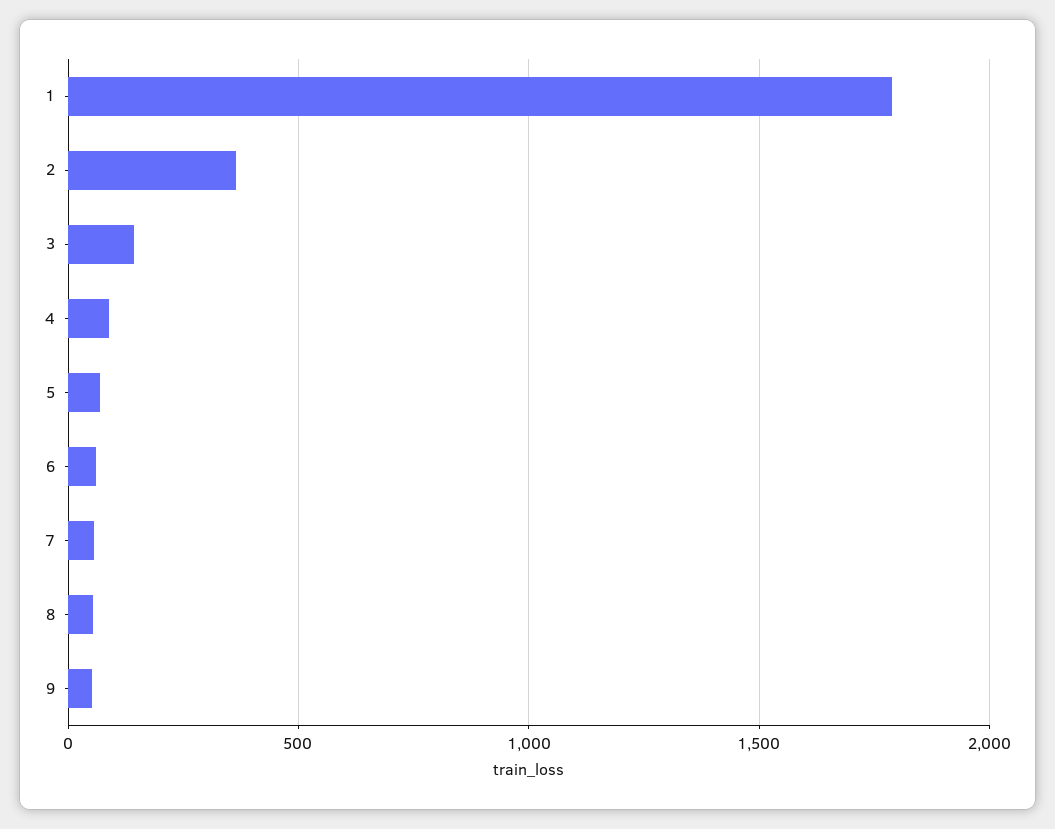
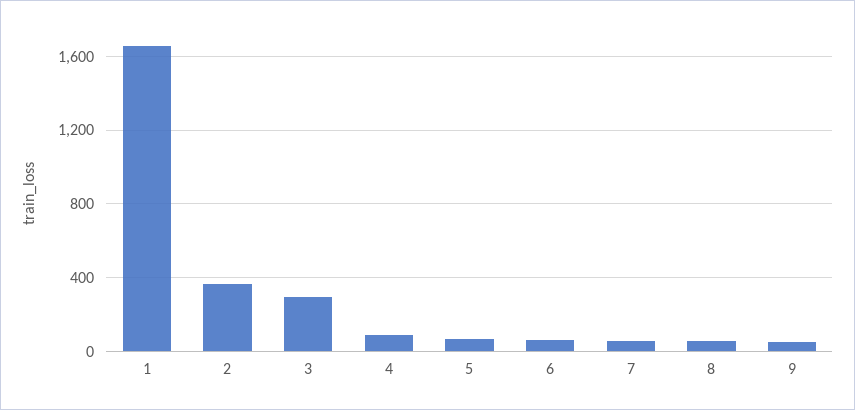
1: 1800 -> 1650
3: 150 -> 300

